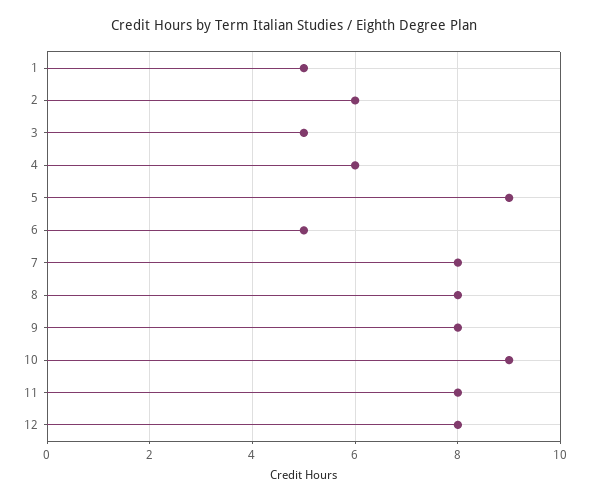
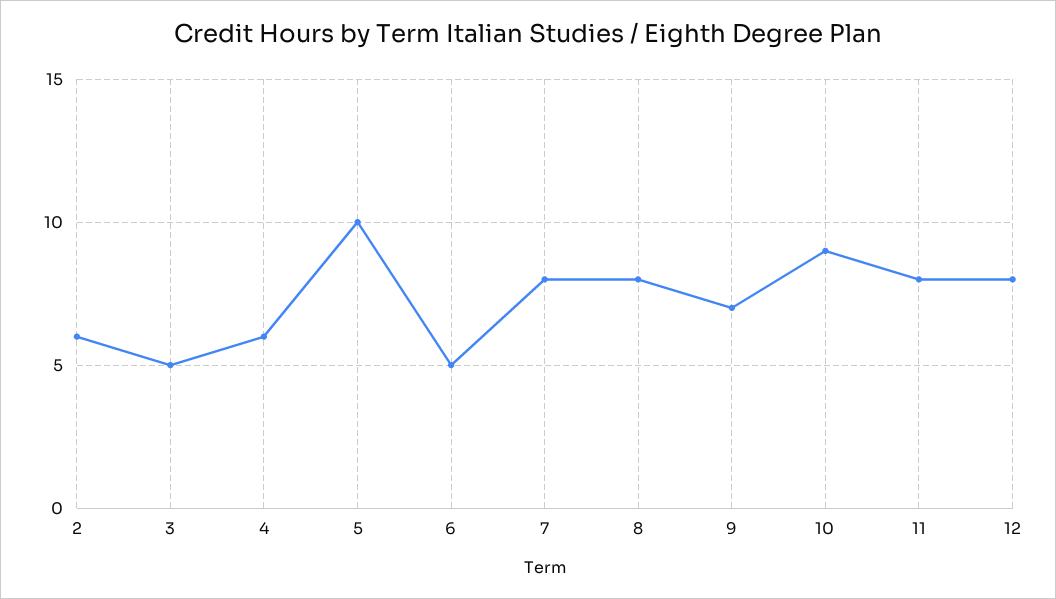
1: 5 -> none
5: 9 -> 10
9: 8 -> 7

